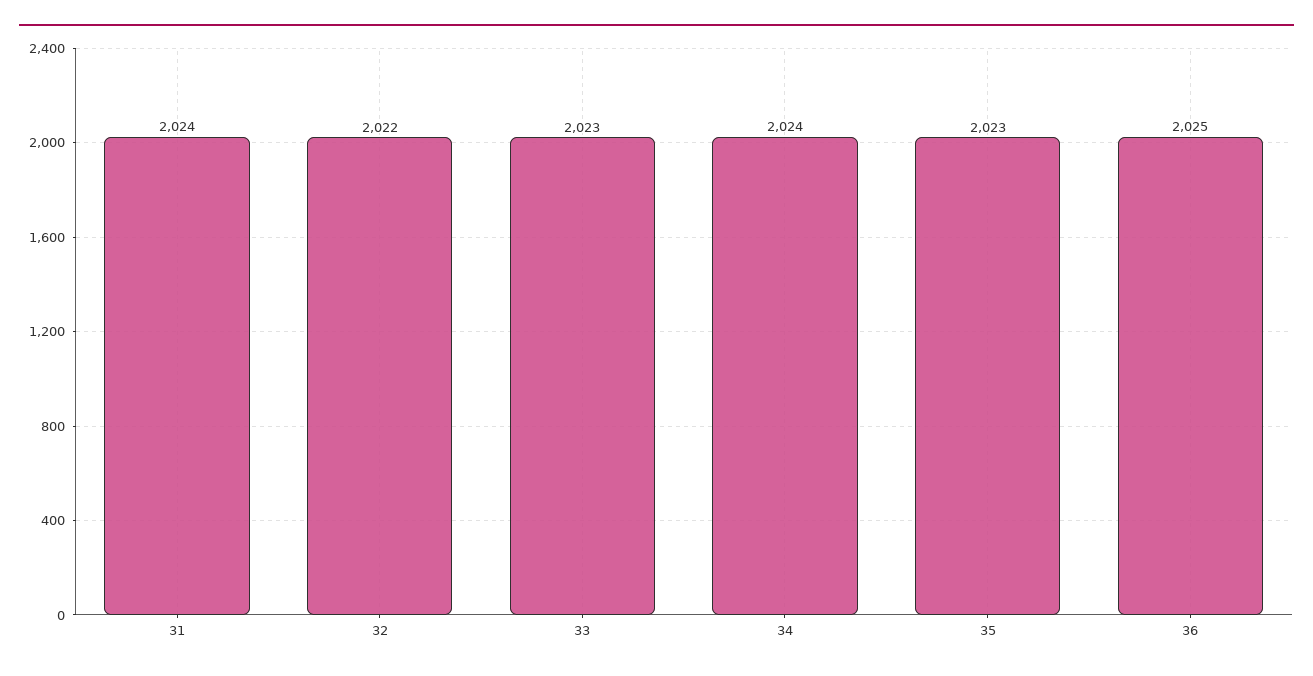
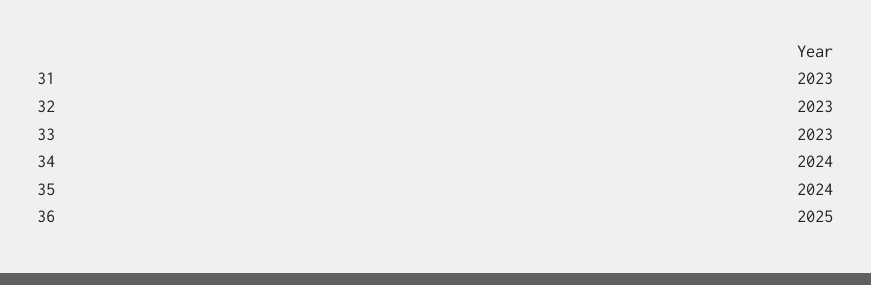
31: 2024 -> 2023
32: 2022 -> 2023
35: 2023 -> 2024

